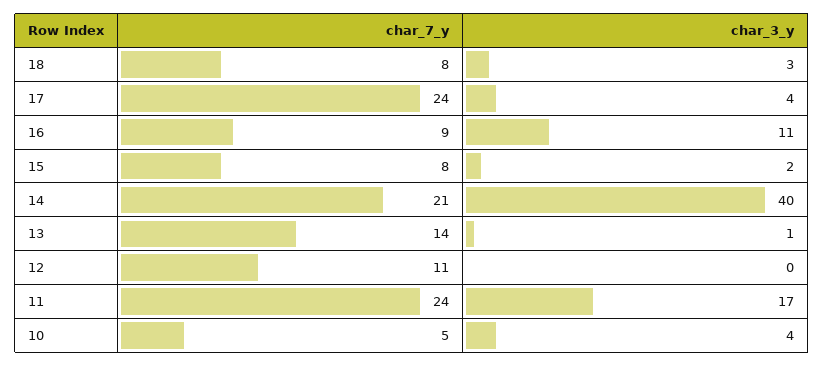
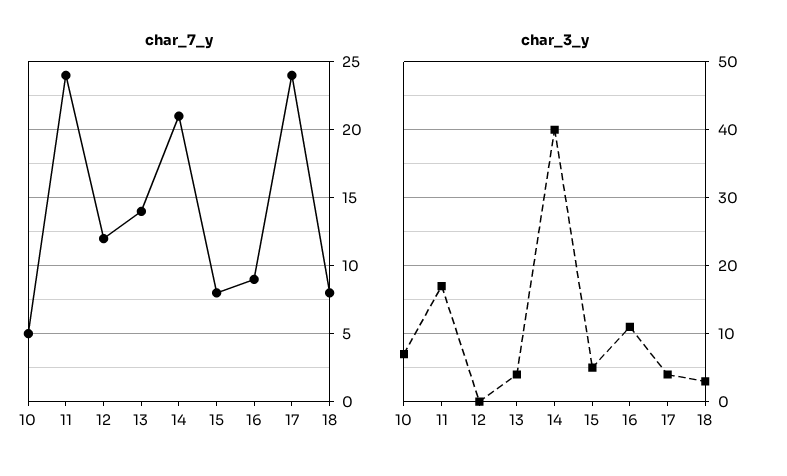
char_3_y, 15: 2 -> 5
char_3_y, 13: 1 -> 4
char_7_y, 12: 11 -> 12
char_3_y, 10: 4 -> 7

